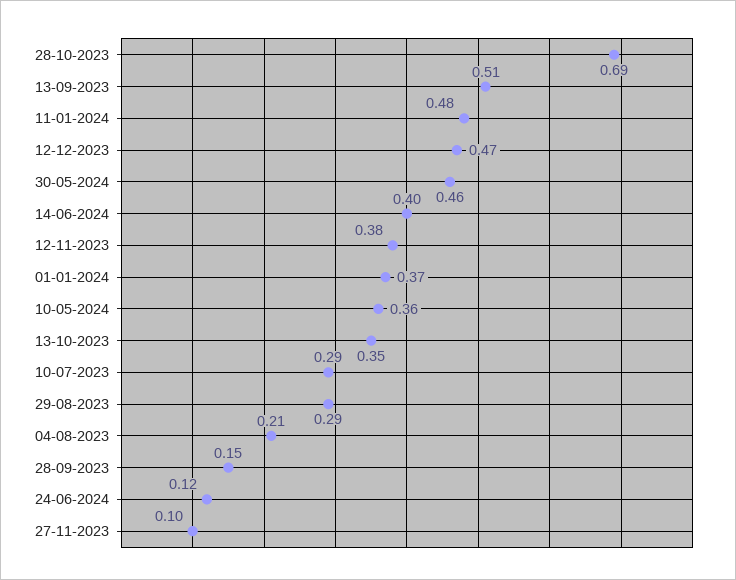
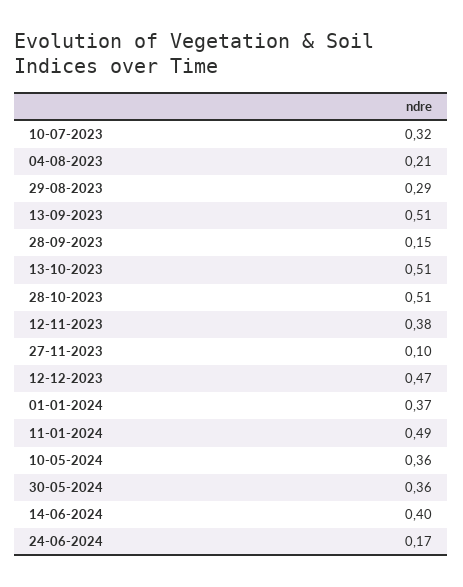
28-10-2023: 0.69 -> 0.51
11-01-2024: 0.48 -> 0.49
30-05-2024: 0.46 -> 0.36
13-10-2023: 0.35 -> 0.51
10-07-2023: 0.29 -> 0.32
24-06-2024: 0.12 -> 0.17

